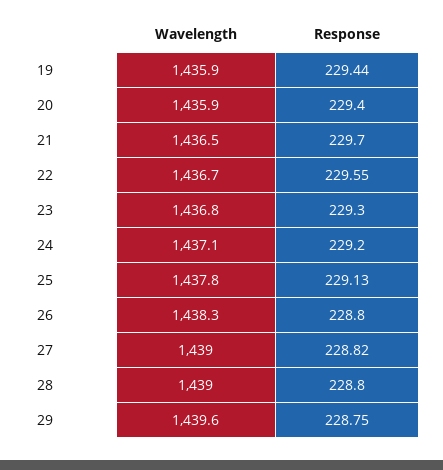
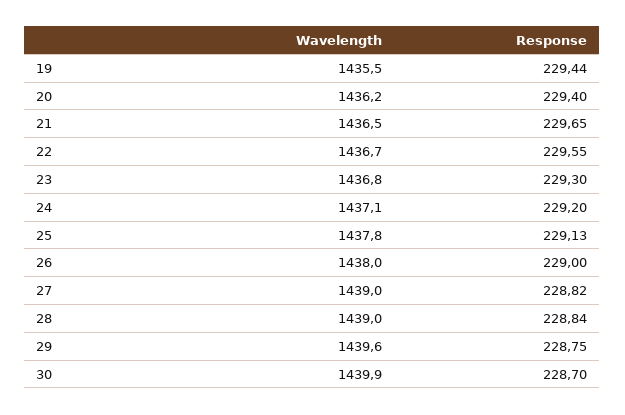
Wavelength, 19: 1435.9 -> 1435.5
Wavelength, 20: 1435.9 -> 1436.2
Response, 21: 229.7 -> 229.65
Wavelength, 26: 1438.3 -> 1438
Response, 26: 228.8 -> 229
Response, 28: 228.8 -> 228.84
Wavelength, 30: none -> 1439.9
Response, 30: none -> 228.7

